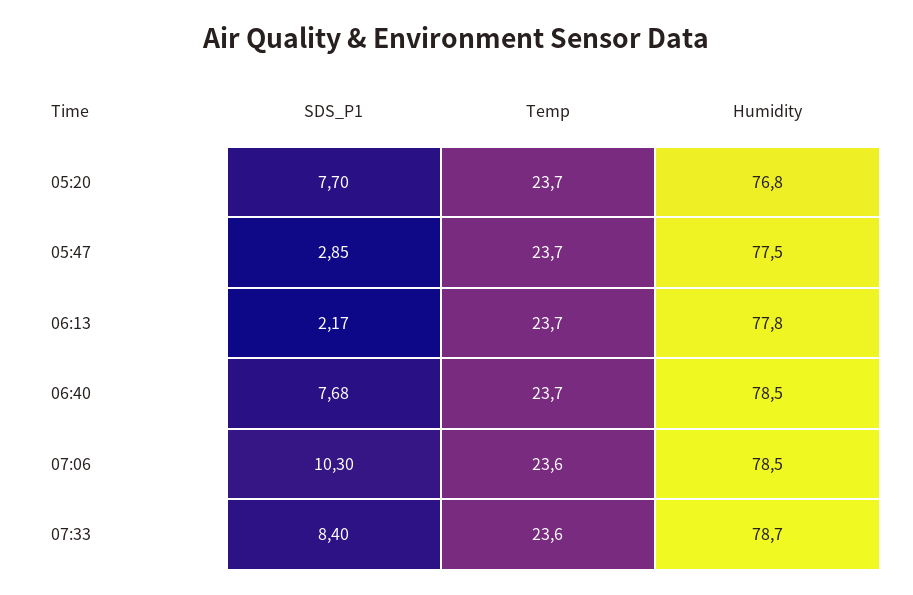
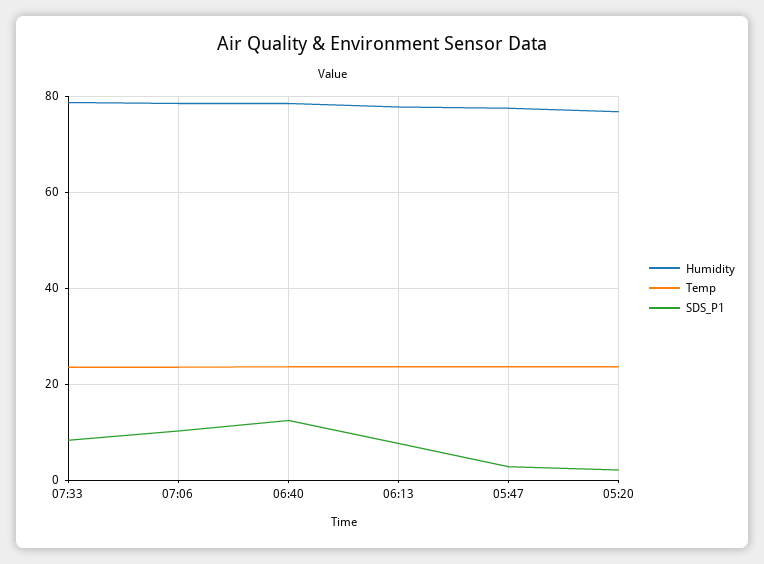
SDS_P1, 05:20: 7.7 -> 2
SDS_P1, 06:13: 2.17 -> 8
SDS_P1, 06:40: 7.68 -> 12

